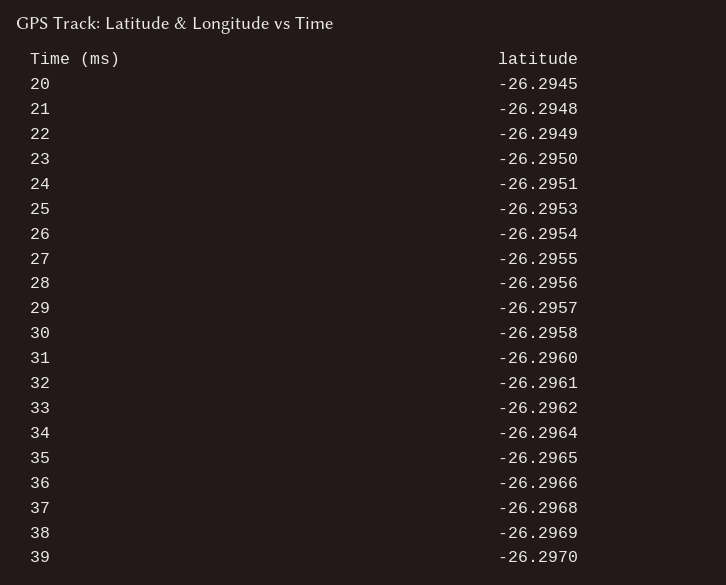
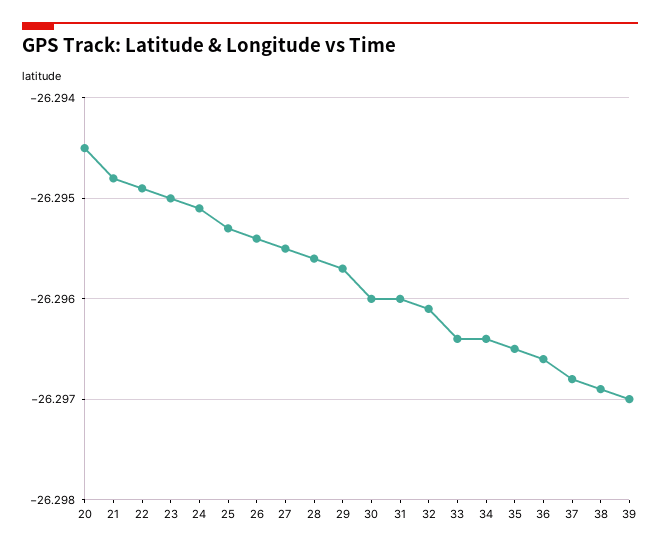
30: -26.2958 -> -26.296
33: -26.2962 -> -26.2964

